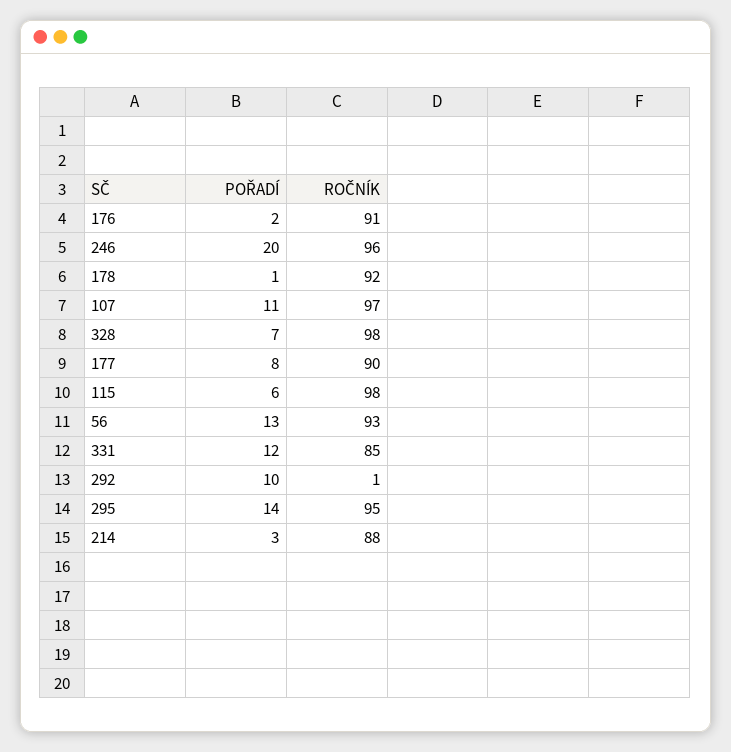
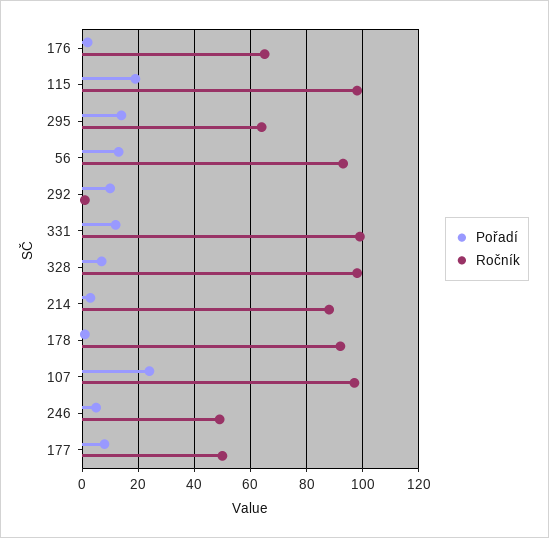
ROČNÍK, 176: 91 -> 65
POŘADÍ, 246: 20 -> 5
ROČNÍK, 246: 96 -> 50
POŘADÍ, 107: 11 -> 25
ROČNÍK, 177: 90 -> 50
POŘADÍ, 115: 6 -> 20
ROČNÍK, 331: 85 -> 100
ROČNÍK, 295: 95 -> 65

